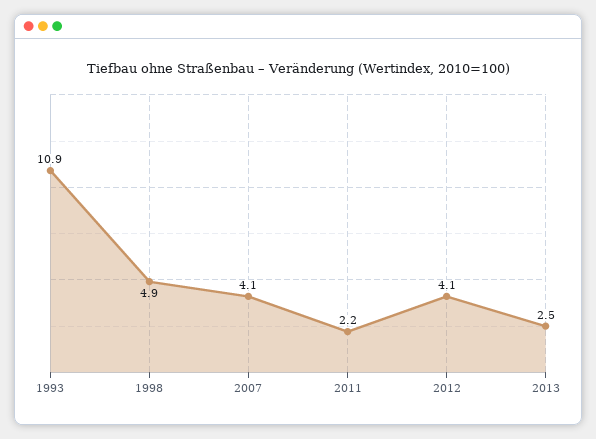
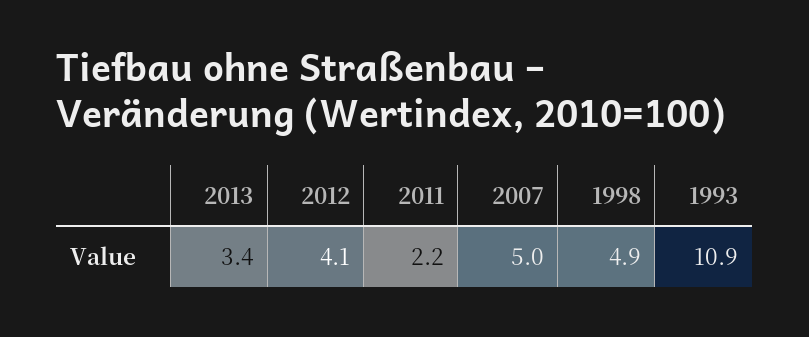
2007: 4.1 -> 5
2013: 2.5 -> 3.4

